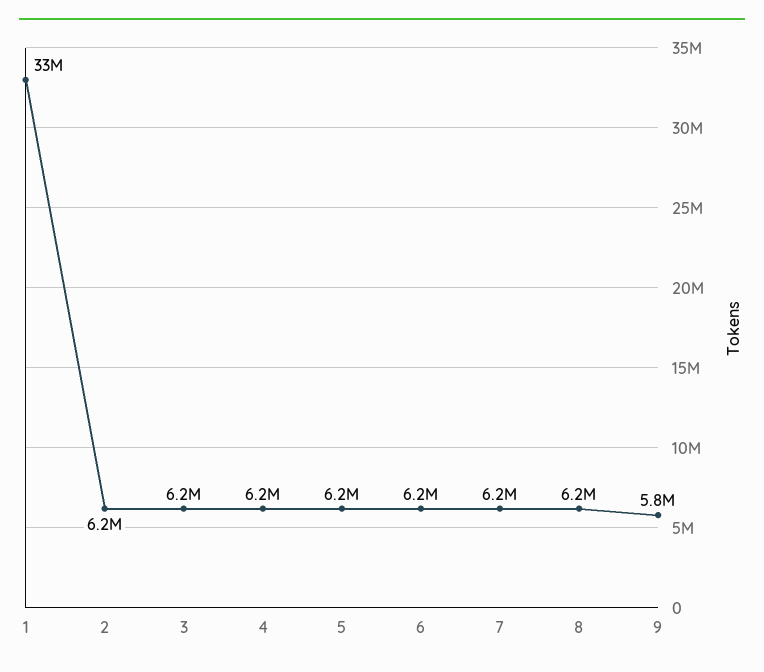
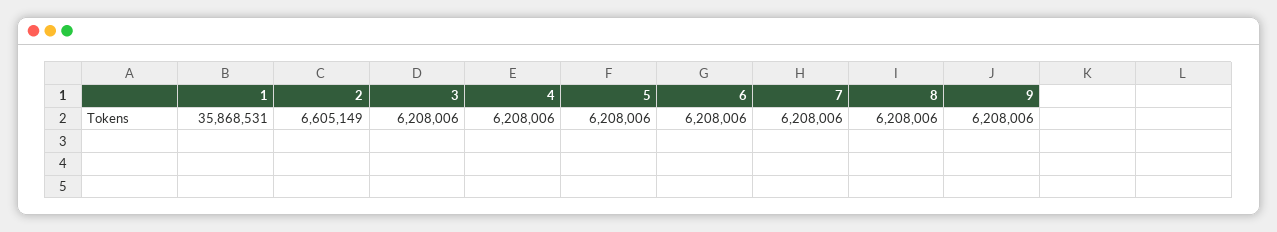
1: 33000000 -> 35868531
2: 6200000 -> 6605149
9: 5800000 -> 6208006

